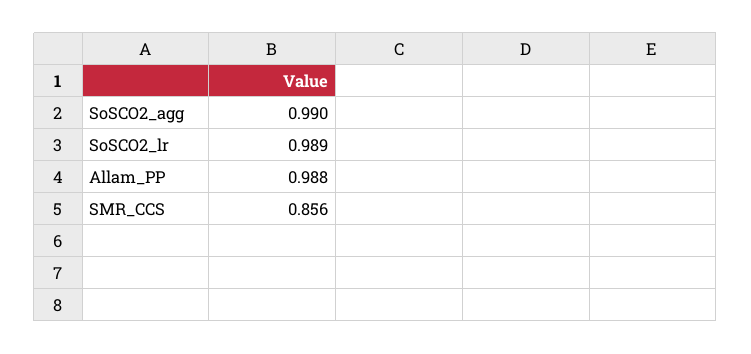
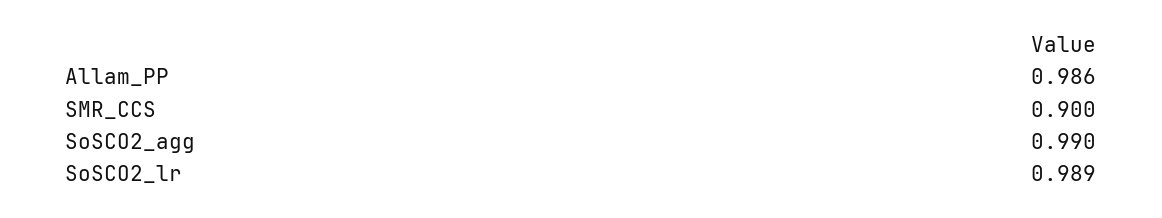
Allam_PP: 0.988 -> 0.986
SMR_CCS: 0.856 -> 0.9

